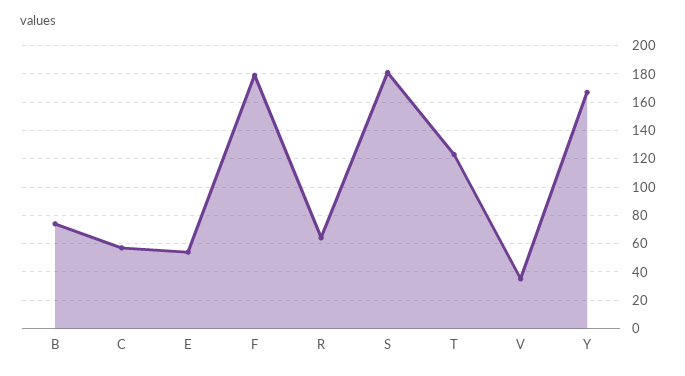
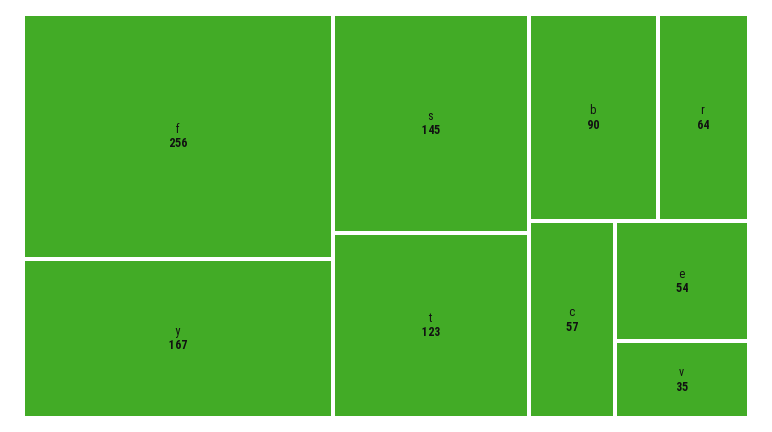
B: 75 -> 90
F: 180 -> 256
S: 180 -> 145

